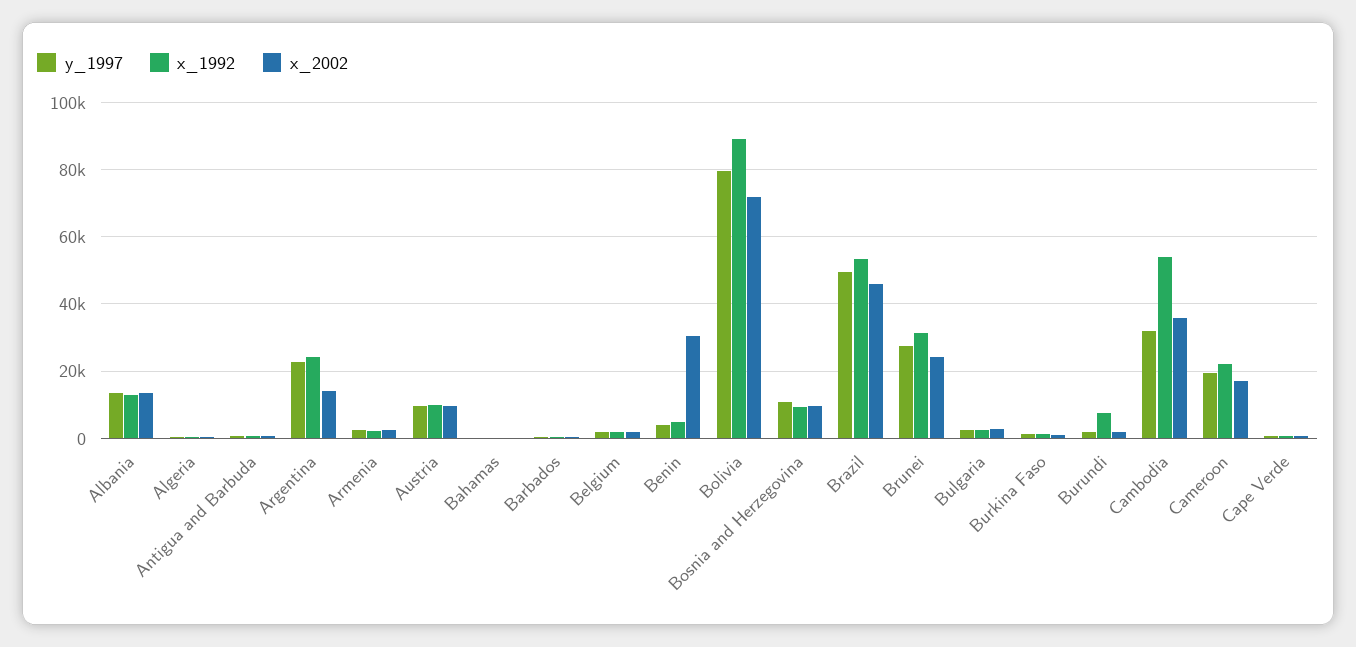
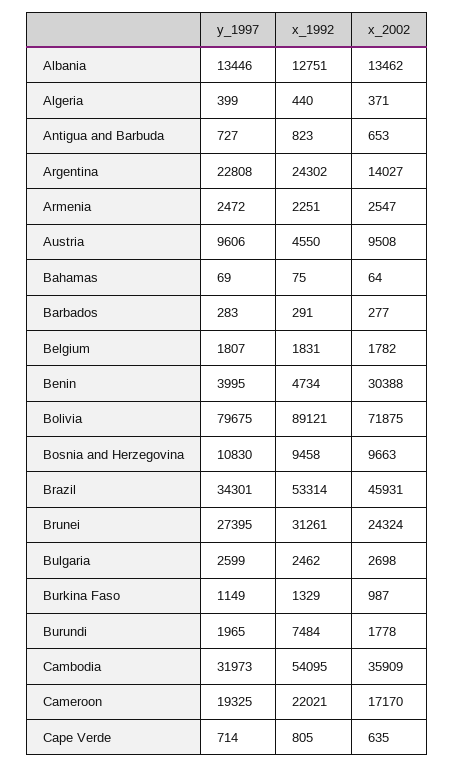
x_1992, Austria: 10000 -> 4550
y_1997, Brazil: 50000 -> 34301

